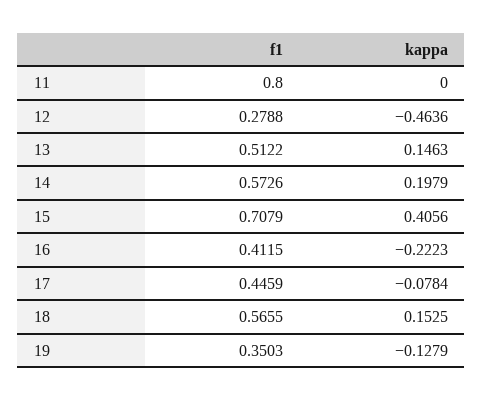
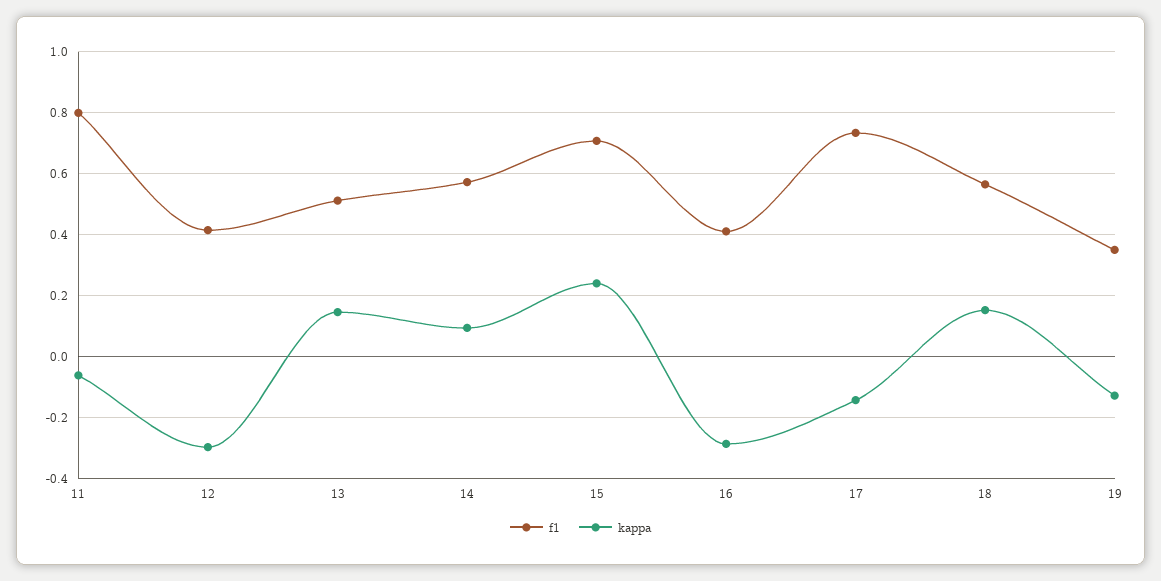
kappa, 11: 0 -> -0.06
f1, 12: 0.2788 -> 0.42
kappa, 12: -0.4636 -> -0.3
kappa, 14: 0.1979 -> 0.1
kappa, 15: 0.4056 -> 0.24
kappa, 16: -0.2223 -> -0.28
f1, 17: 0.4459 -> 0.74
kappa, 17: -0.0784 -> -0.14

